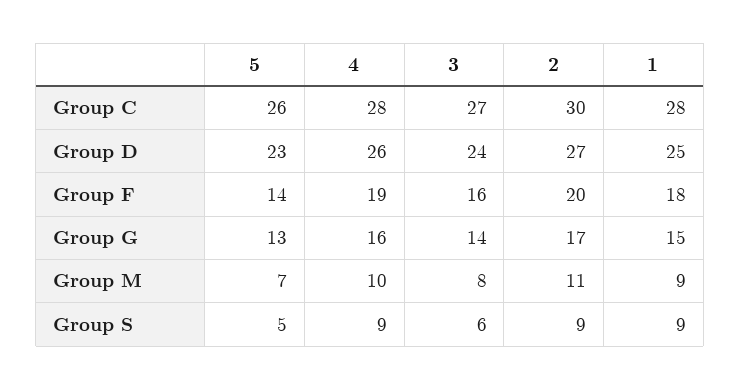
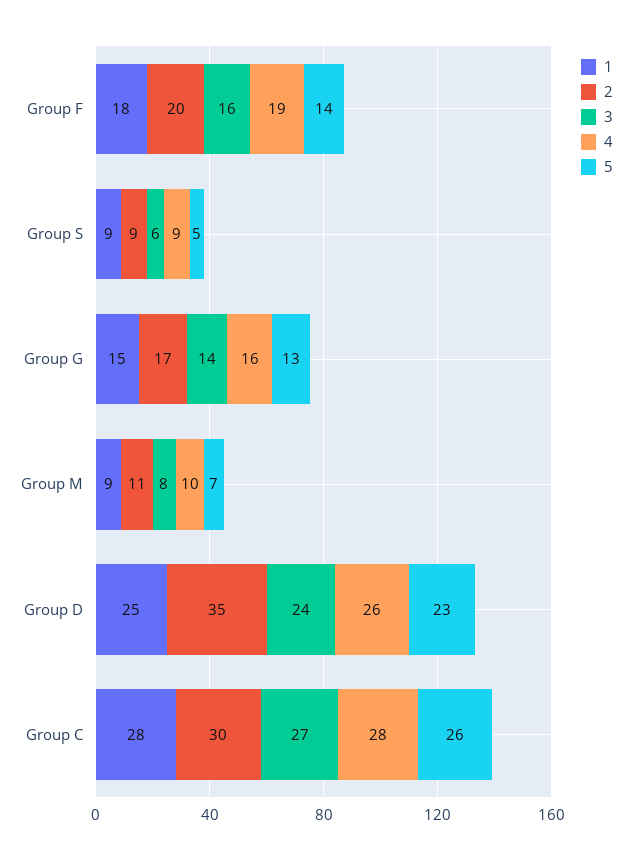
2, Group D: 27 -> 35

